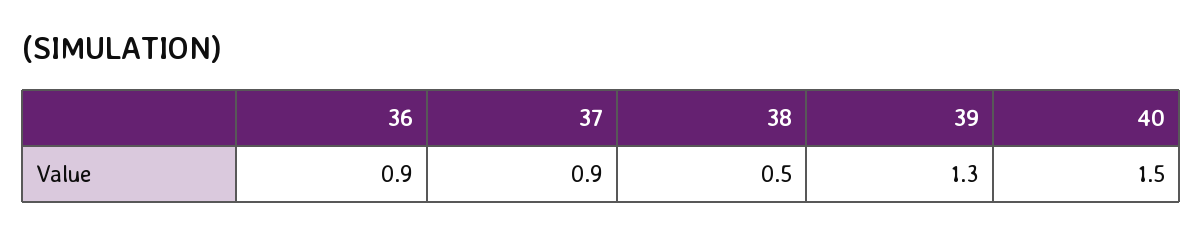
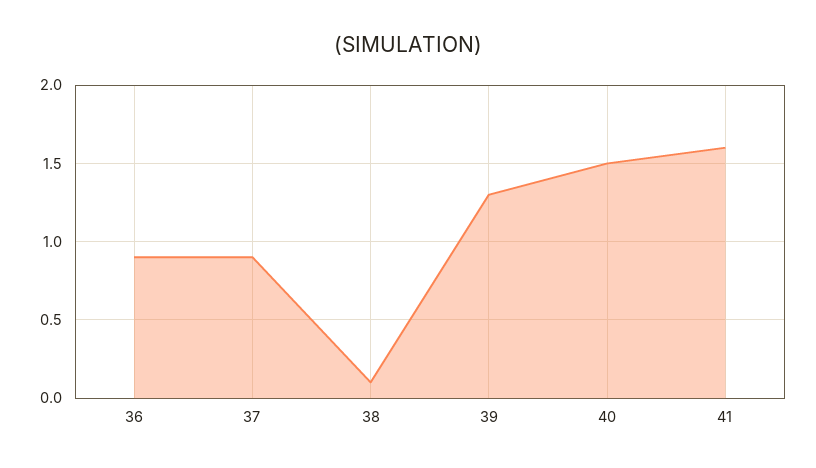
38: 0.5 -> 0.1
41: none -> 1.6

